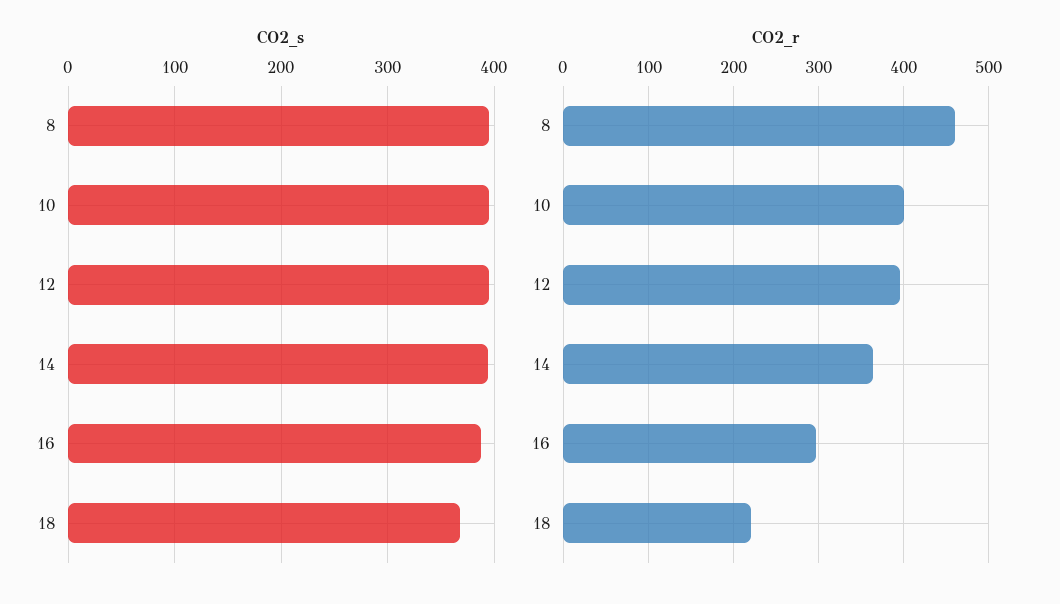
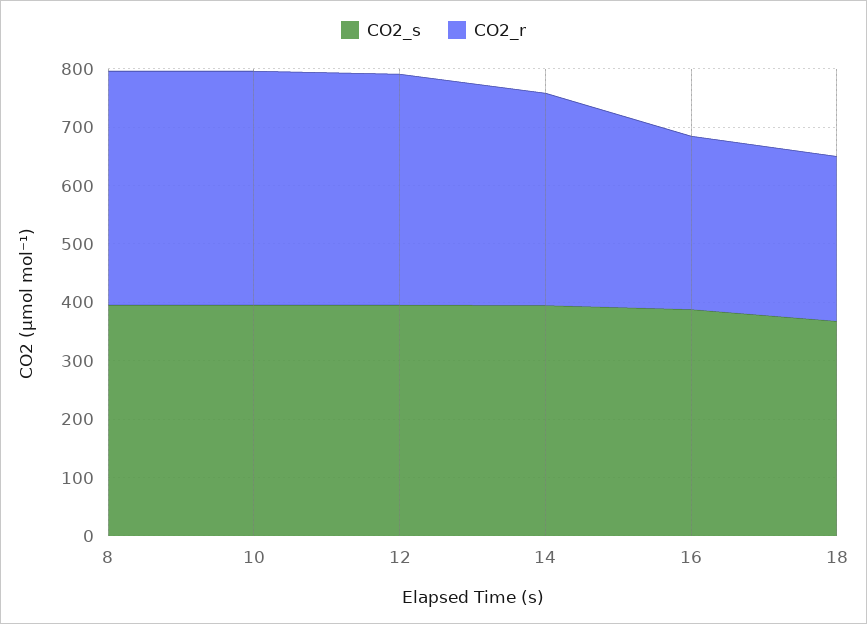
CO2_r, 8: 460 -> 400
CO2_r, 18: 220 -> 280

